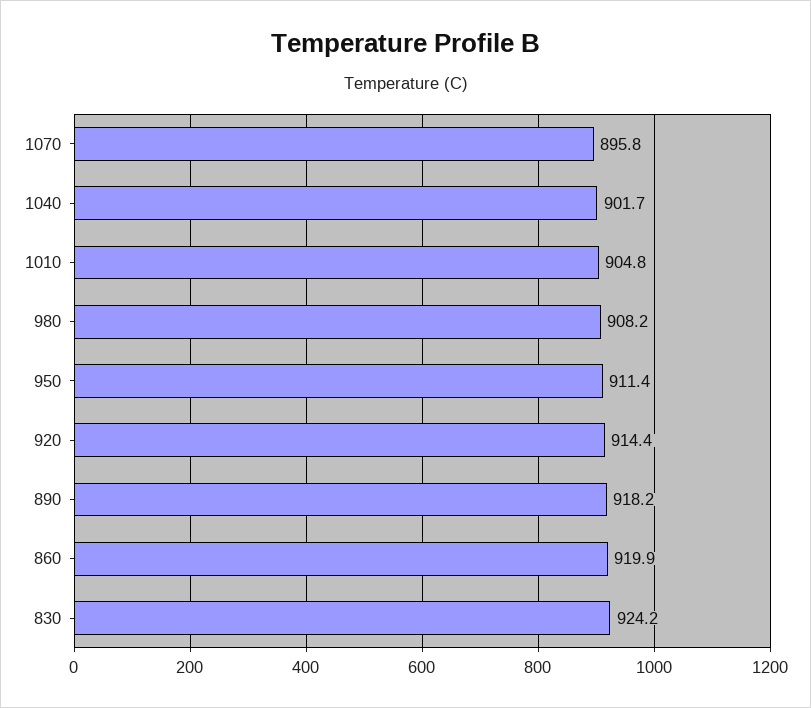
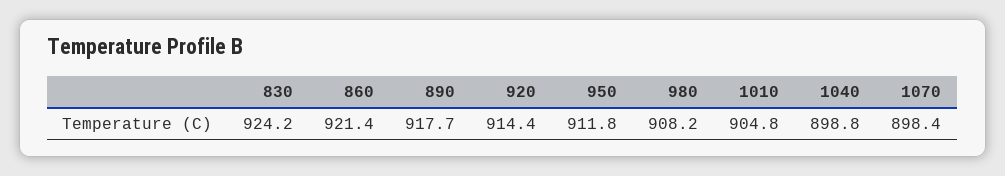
1070: 895.8 -> 898.4
1040: 901.7 -> 898.8
950: 911.4 -> 911.8
890: 918.2 -> 917.7
860: 919.9 -> 921.4

